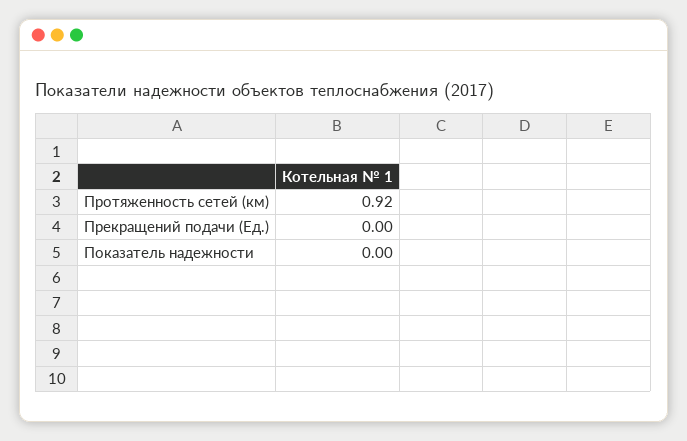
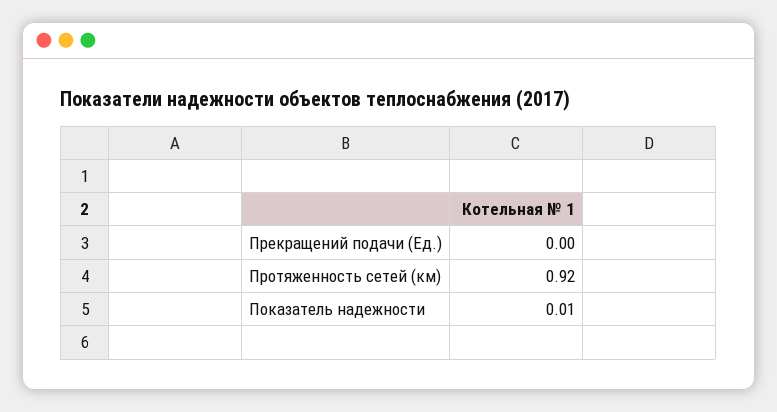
Показатель надежности: 0 -> 0.01

